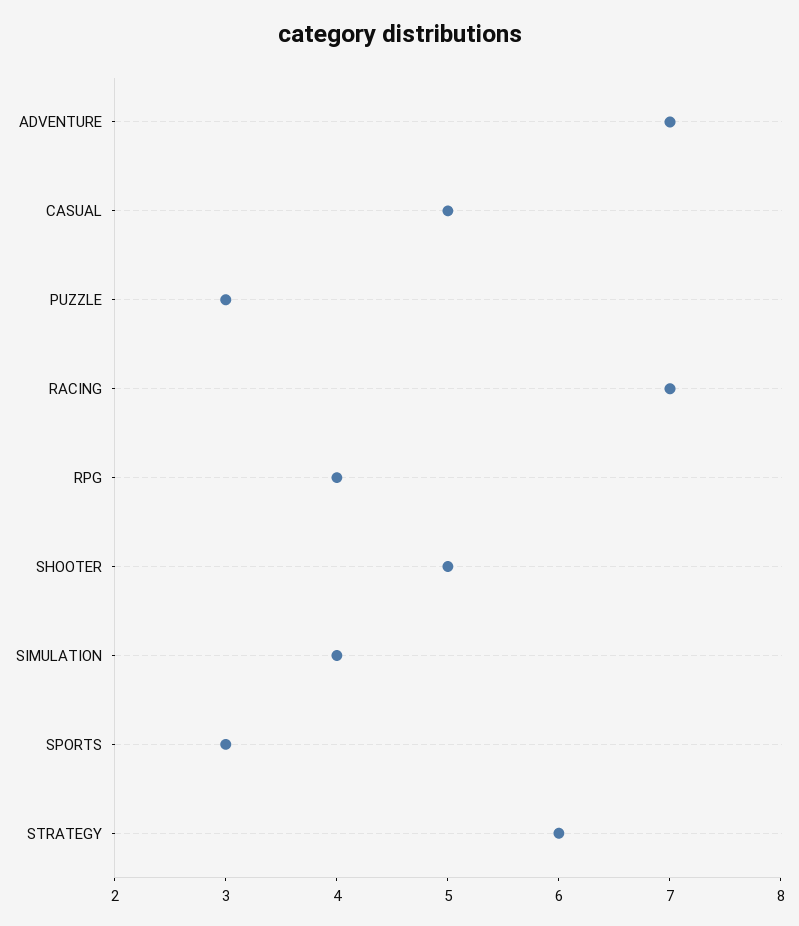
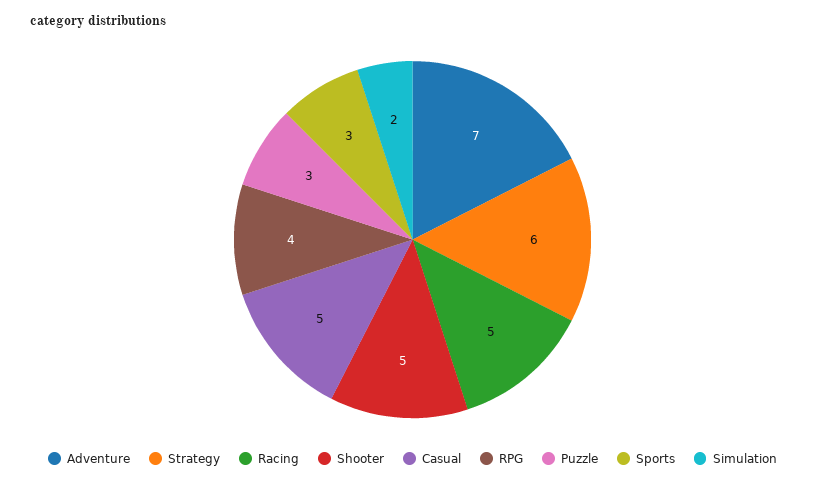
RACING: 7 -> 5
SIMULATION: 4 -> 2

